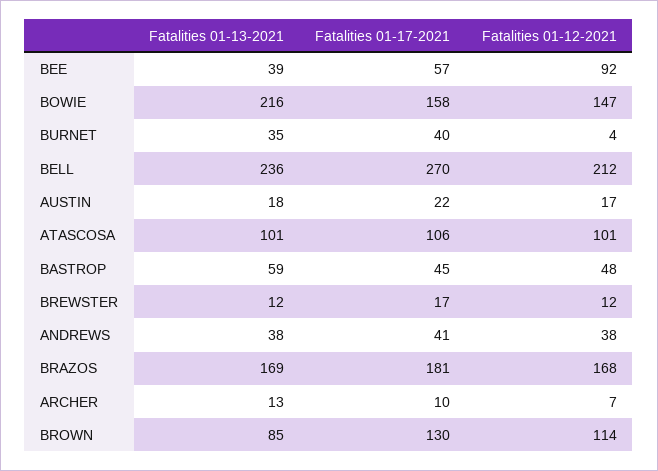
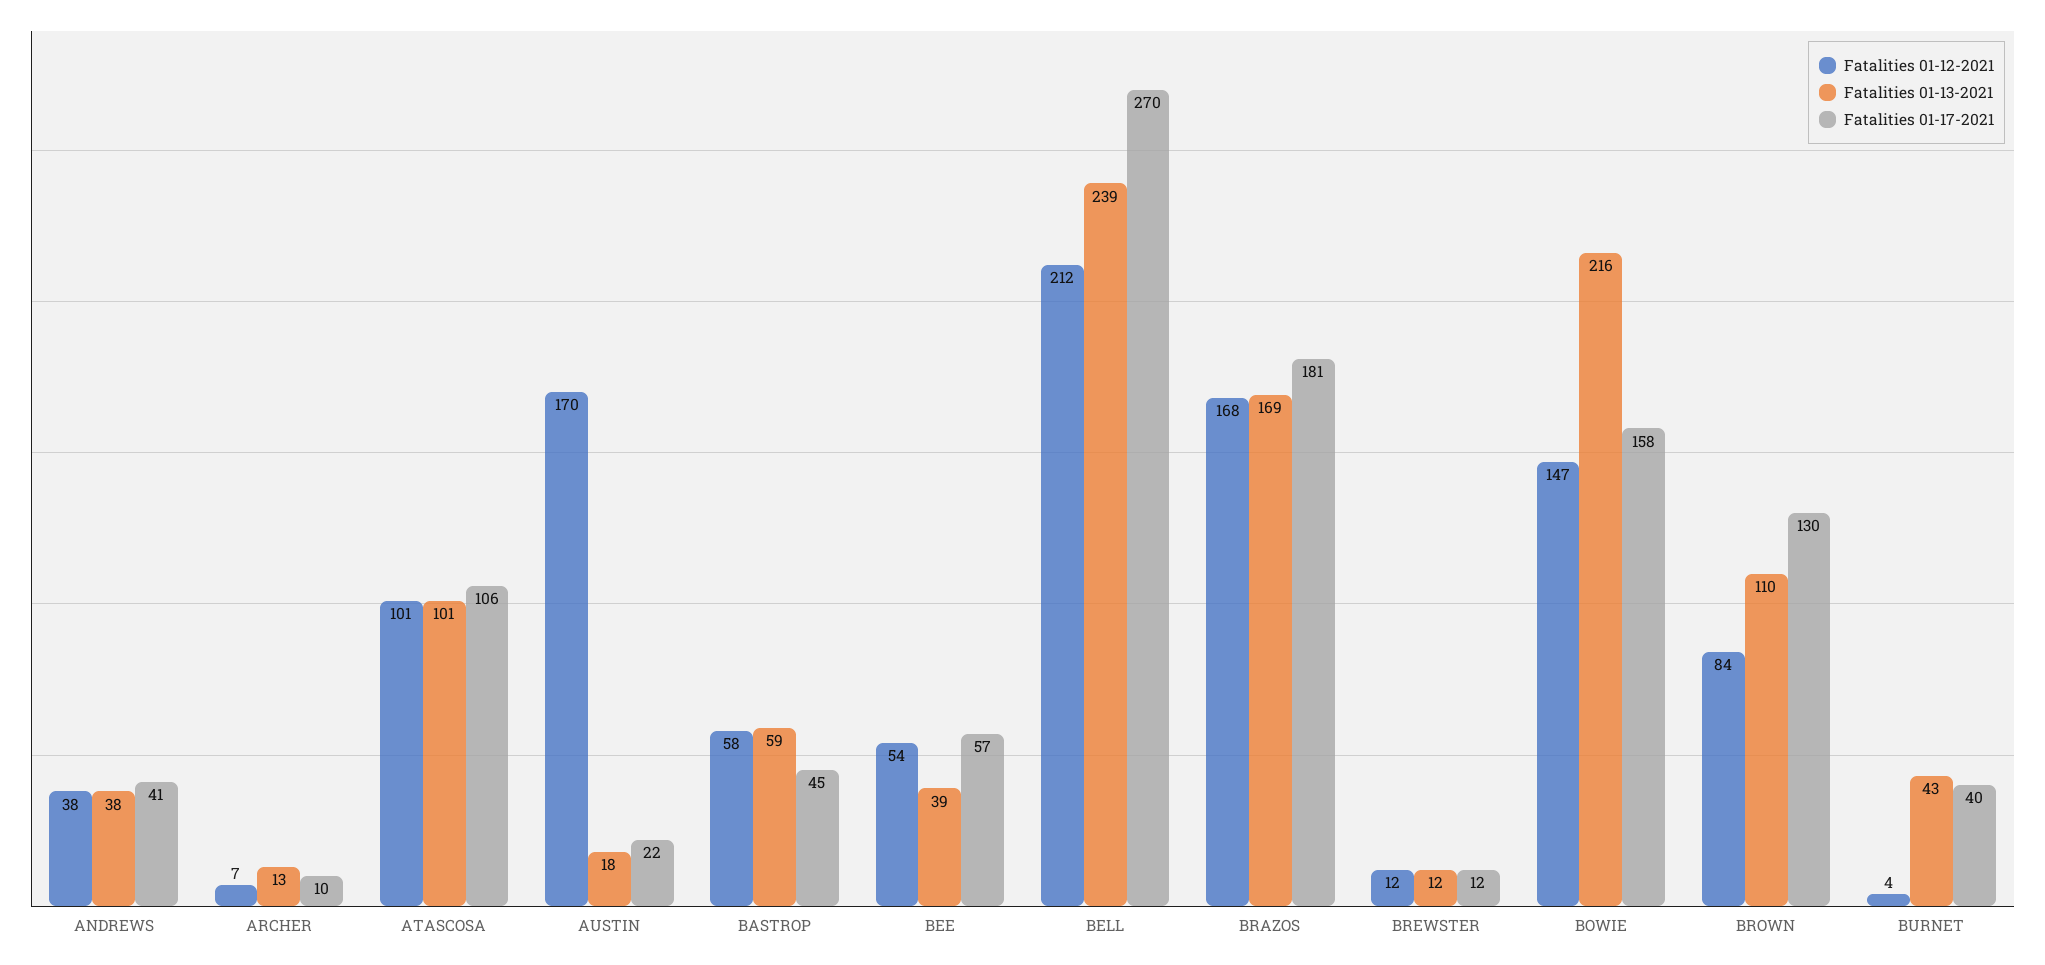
Fatalities 01-12-2021, BEE: 92 -> 54
Fatalities 01-13-2021, BURNET: 35 -> 43
Fatalities 01-13-2021, BELL: 236 -> 239
Fatalities 01-12-2021, AUSTIN: 17 -> 170
Fatalities 01-12-2021, BASTROP: 48 -> 58
Fatalities 01-17-2021, BREWSTER: 17 -> 12
Fatalities 01-13-2021, BROWN: 85 -> 110
Fatalities 01-12-2021, BROWN: 114 -> 84

